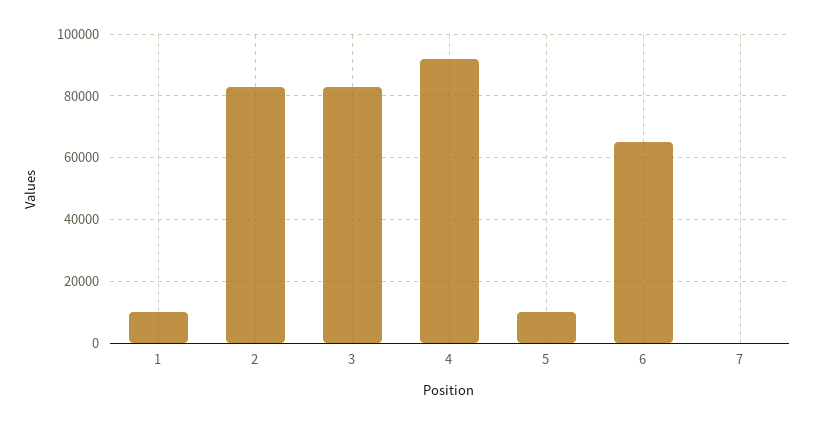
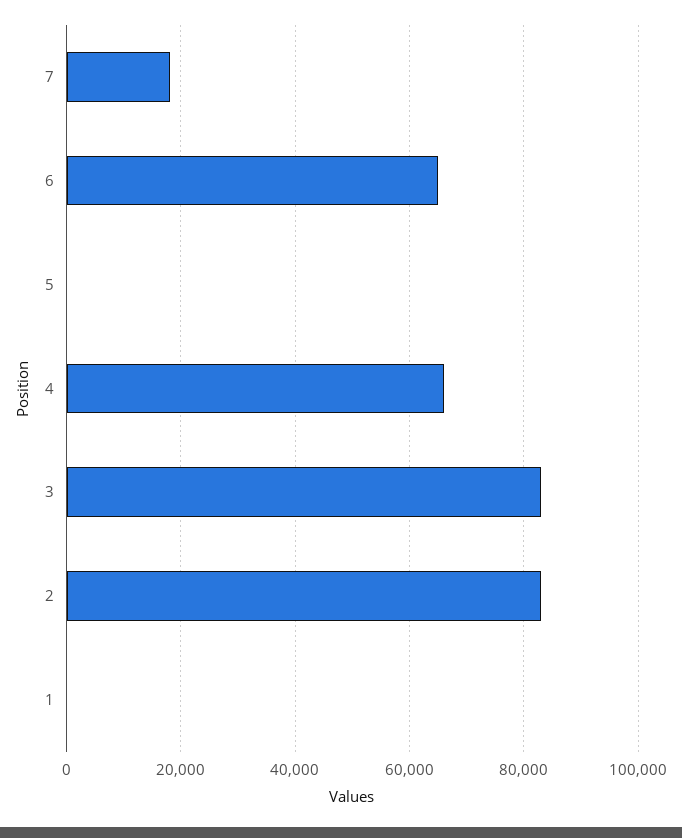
1: 10000 -> 0
4: 92000 -> 66000
5: 10000 -> 0
7: 0 -> 18000

